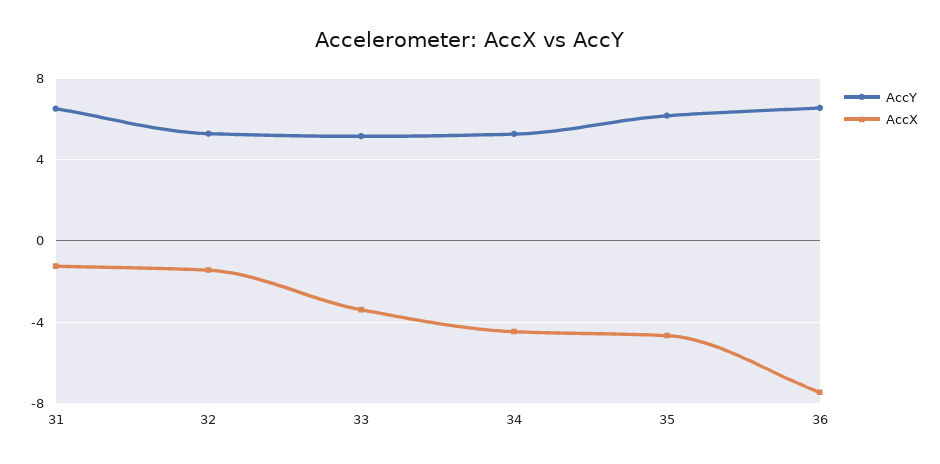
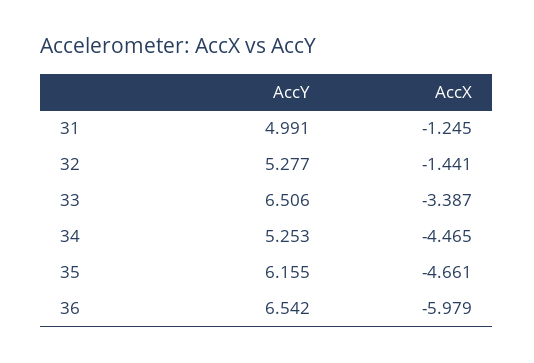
AccY, 31: 6.5 -> 4.991
AccY, 33: 5 -> 6.506
AccX, 36: -7.5 -> -5.979

